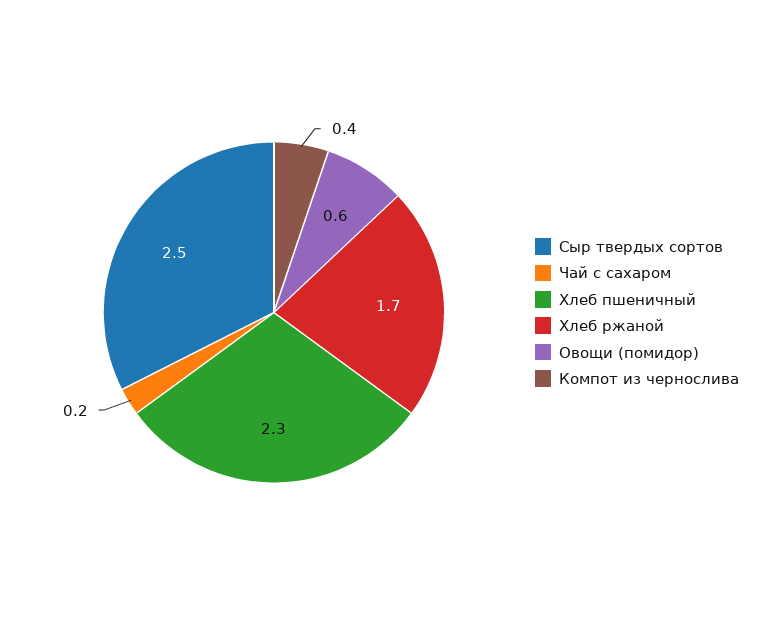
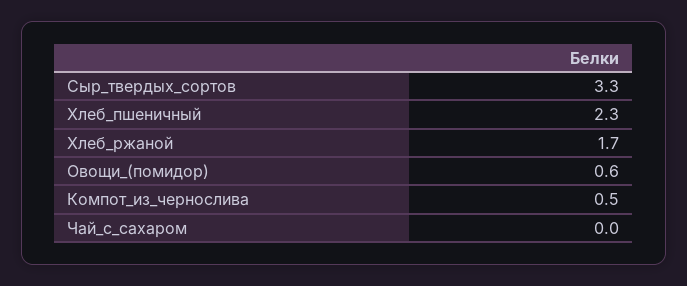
Сыр твердых сортов: 2.5 -> 3.3
Чай с сахаром: 0.2 -> 0
Компот из чернослива: 0.4 -> 0.5

